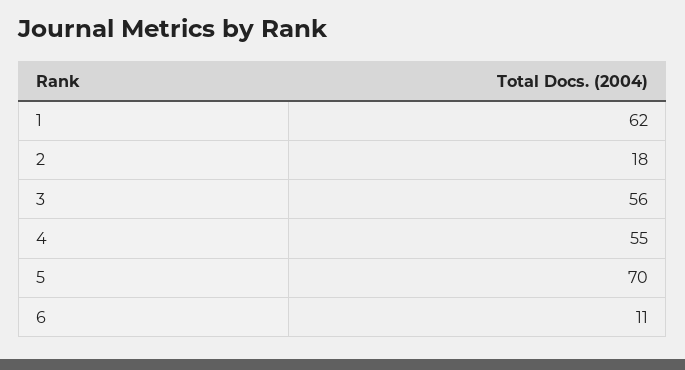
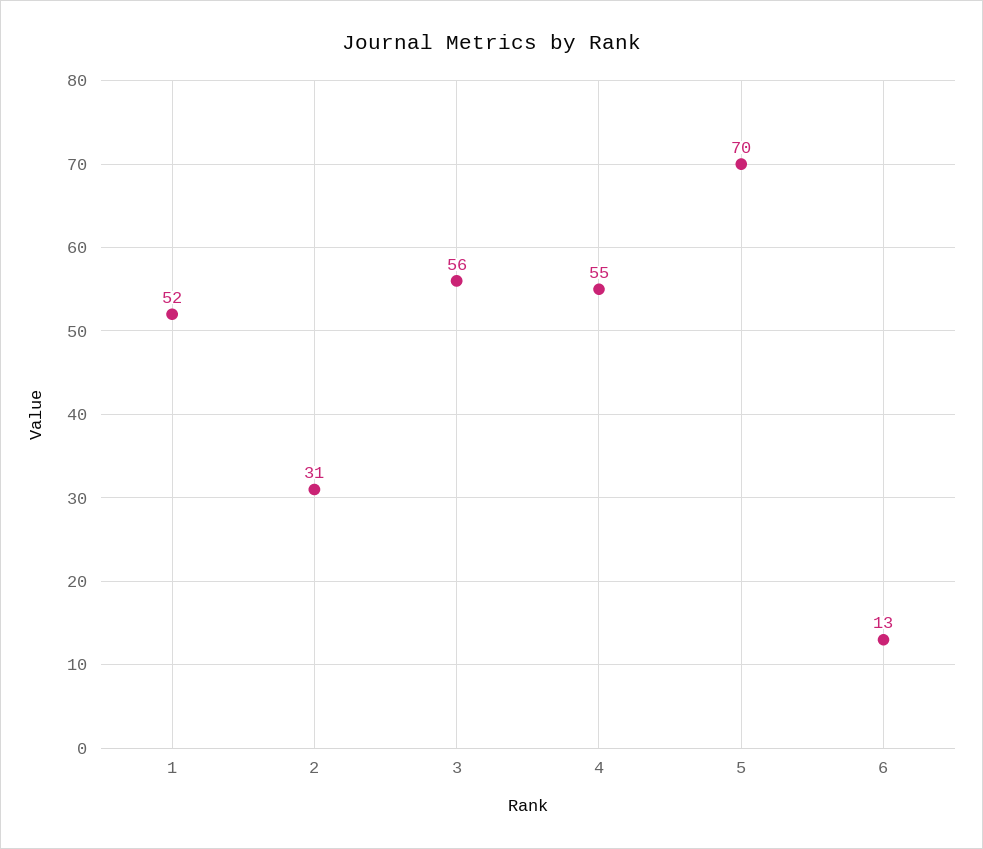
1: 62 -> 52
2: 18 -> 31
6: 11 -> 13

